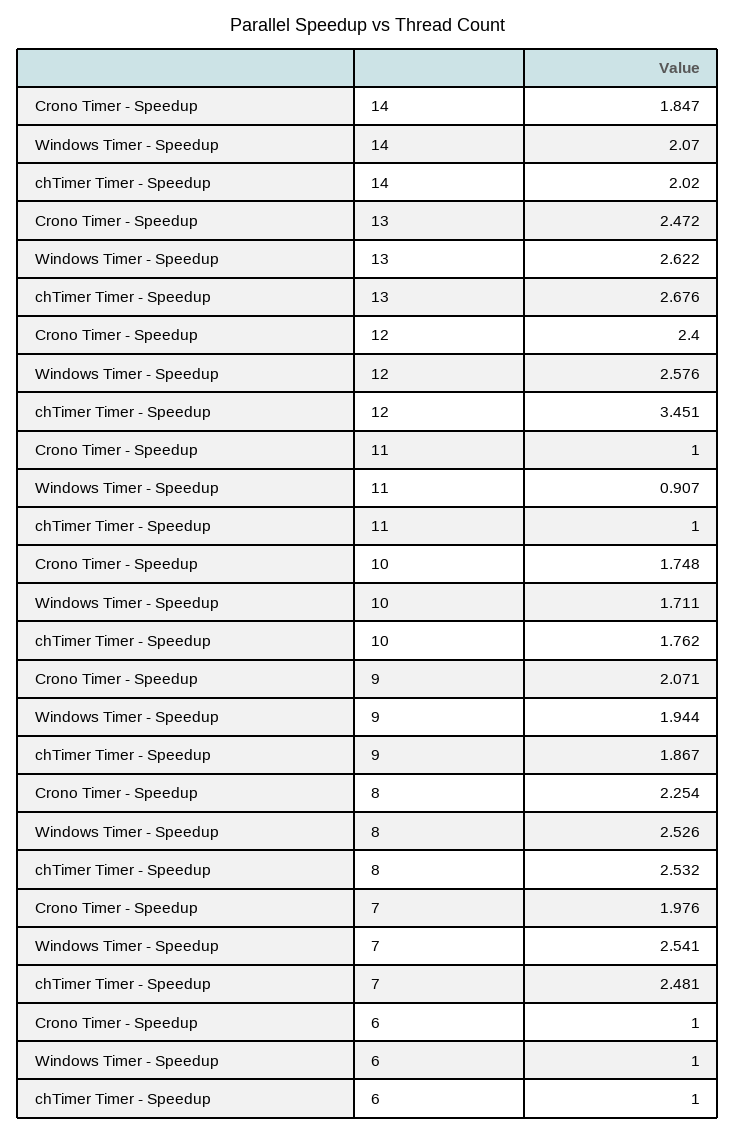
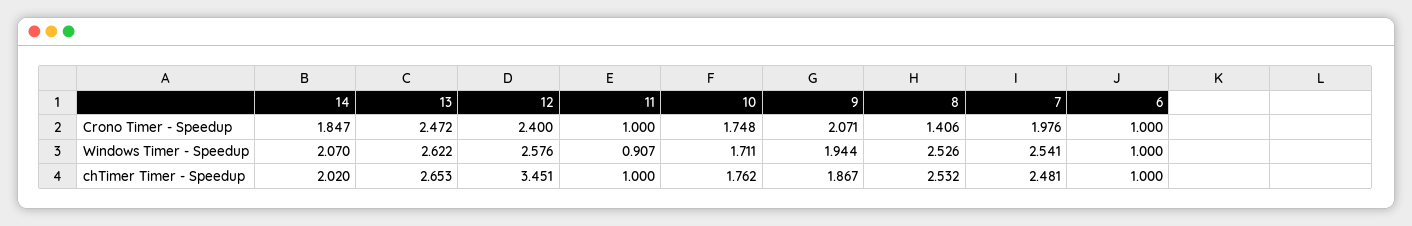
chTimer Timer - Speedup, 13: 2.676 -> 2.653
Crono Timer - Speedup, 8: 2.254 -> 1.406

